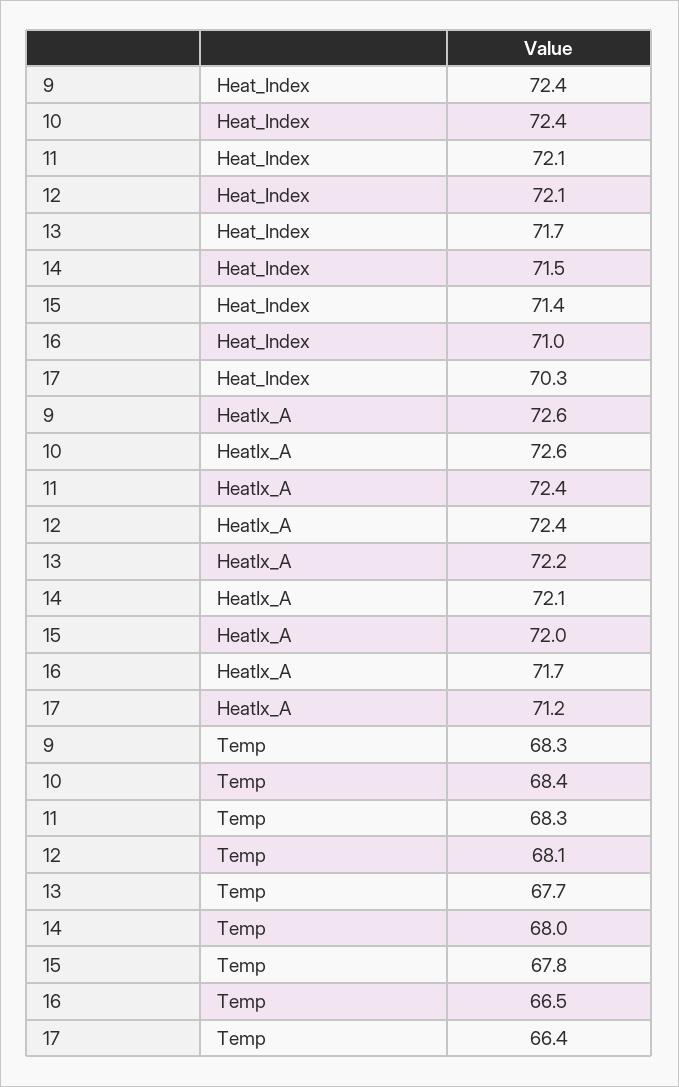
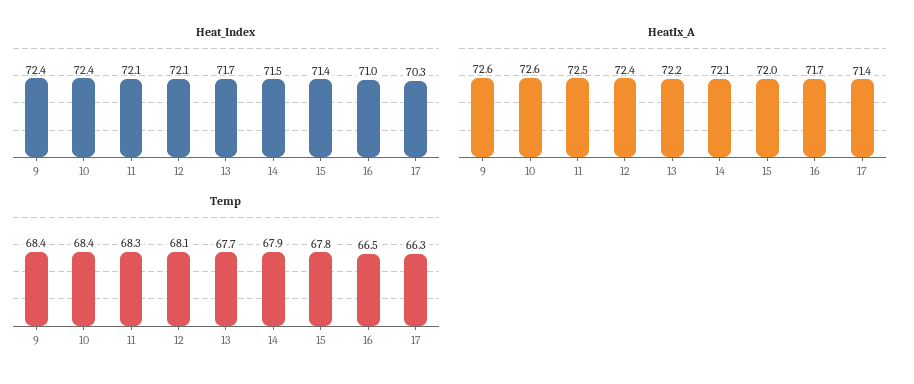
HeatIx_A, 11: 72.4 -> 72.5
HeatIx_A, 17: 71.2 -> 71.4
Temp, 9: 68.3 -> 68.4
Temp, 14: 68 -> 67.9
Temp, 17: 66.4 -> 66.3

